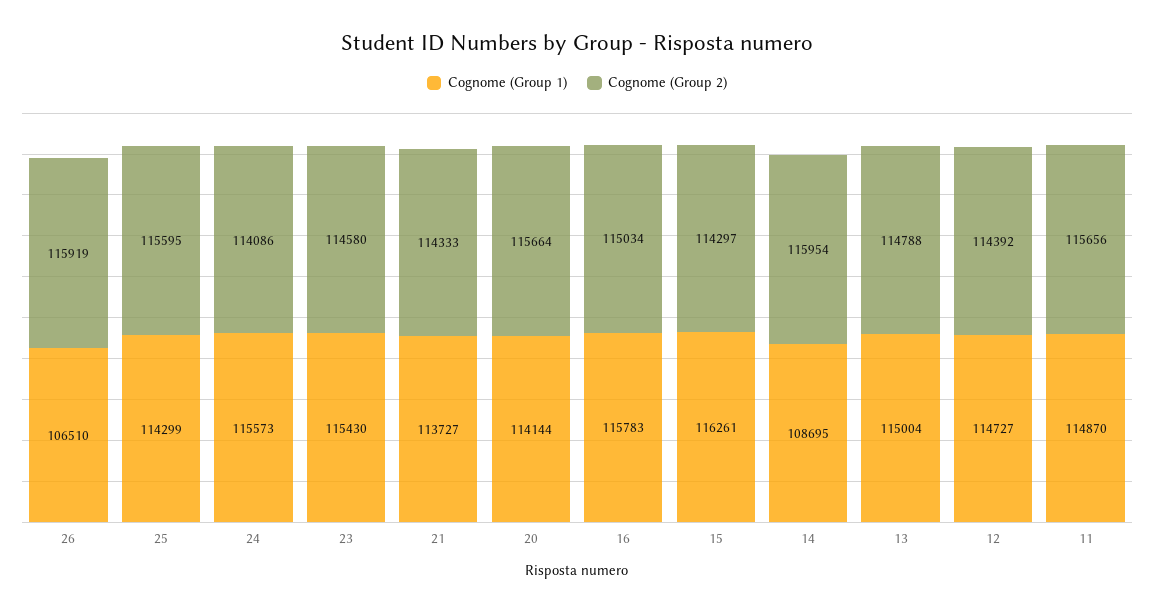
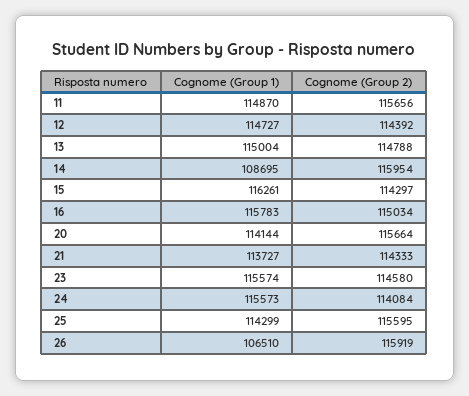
Cognome (Group 2), 24: 114086 -> 114084
Cognome (Group 1), 23: 115430 -> 115574

